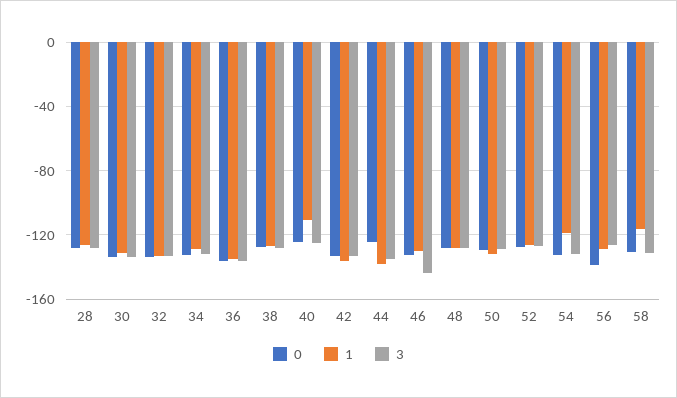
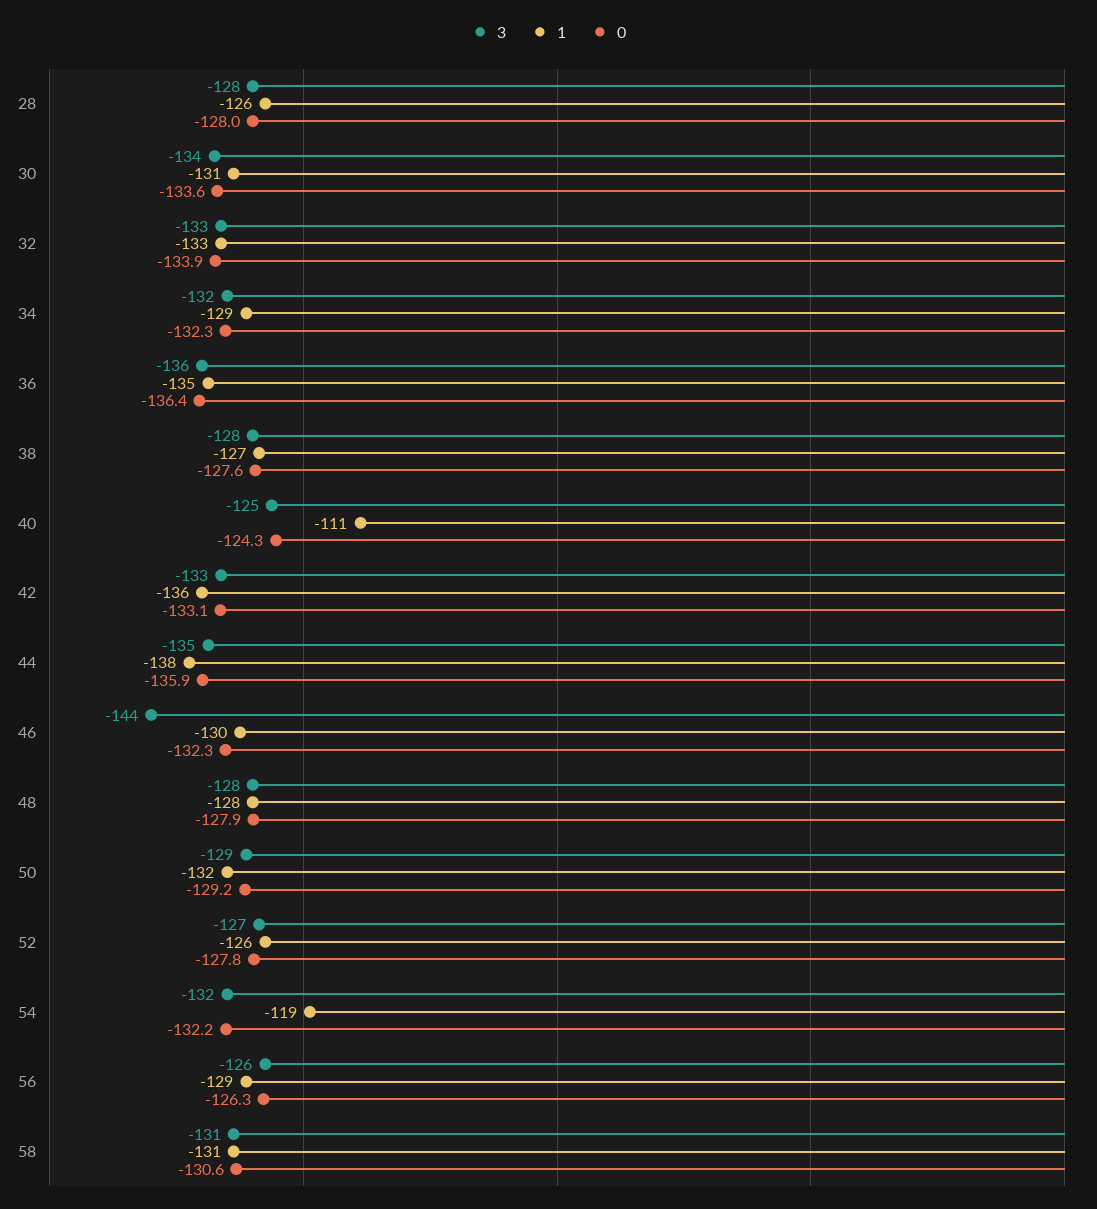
0, 44: -125 -> -135.9
0, 56: -140 -> -126.3
1, 58: -115 -> -131

